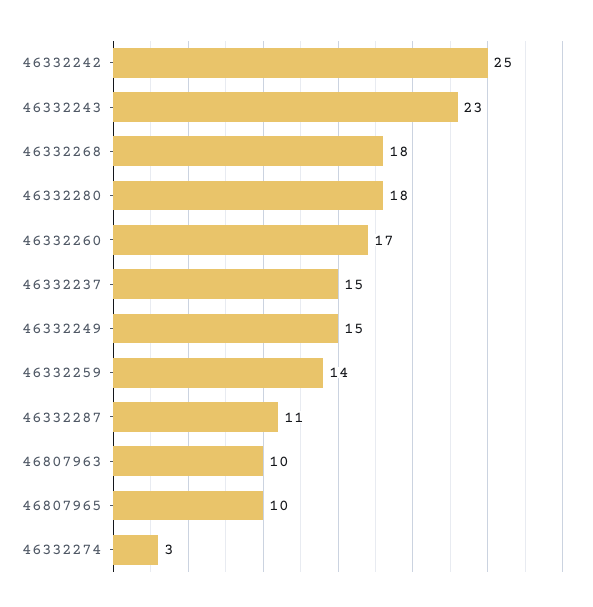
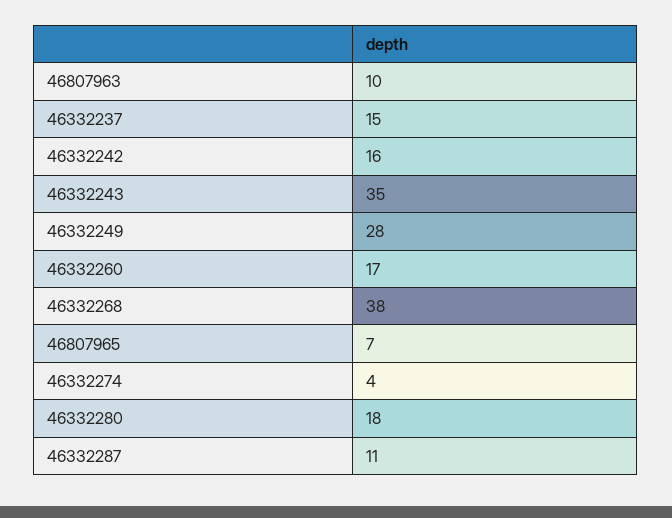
46332242: 25 -> 16
46332243: 23 -> 35
46332268: 18 -> 38
46332249: 15 -> 28
46332259: 14 -> none
46807965: 10 -> 7
46332274: 3 -> 4

